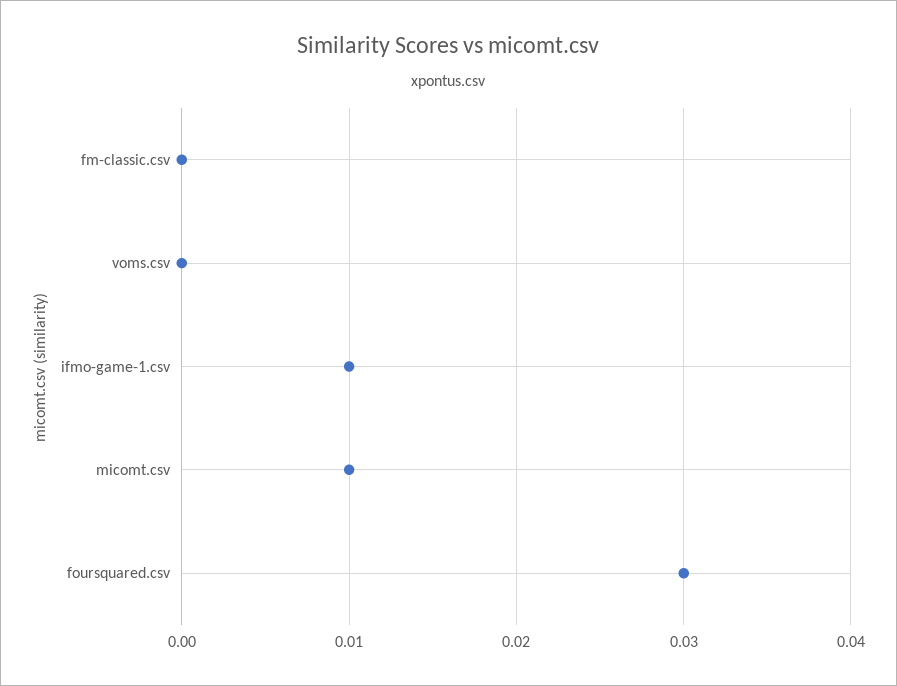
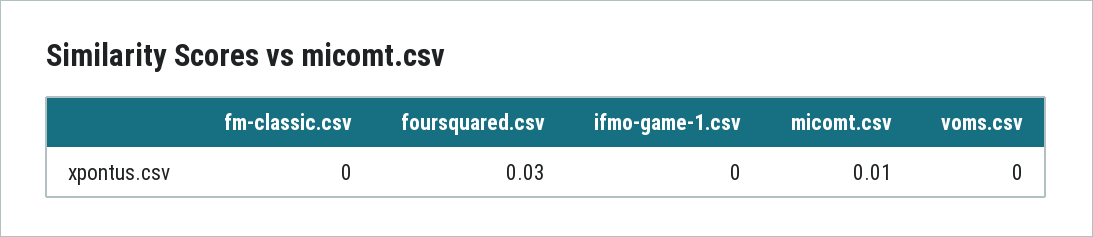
ifmo-game-1.csv: 0.01 -> 0

